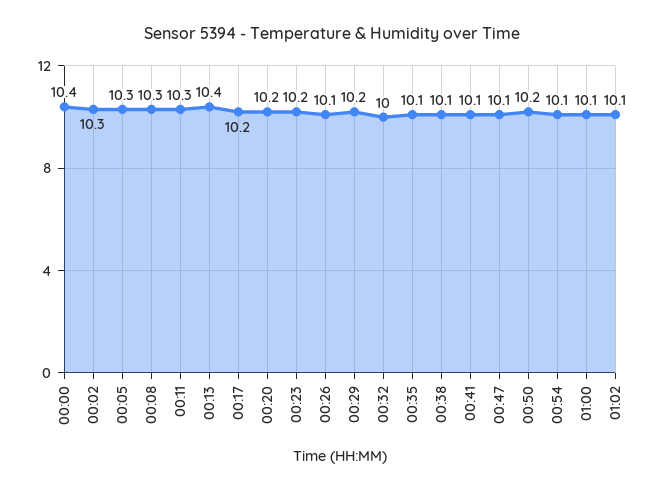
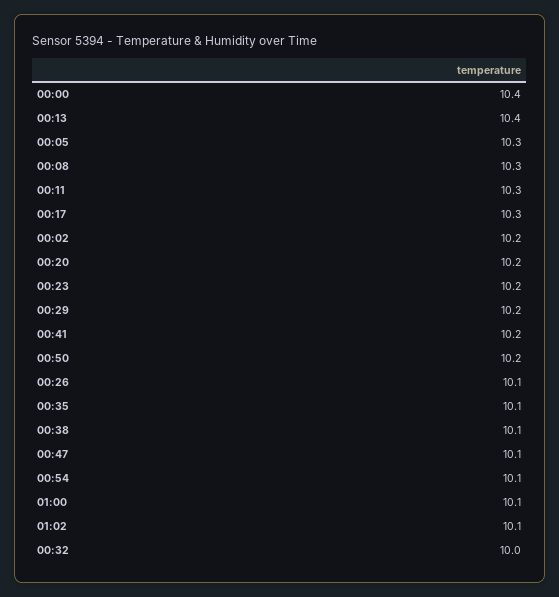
00:02: 10.3 -> 10.2
00:17: 10.2 -> 10.3
00:41: 10.1 -> 10.2

